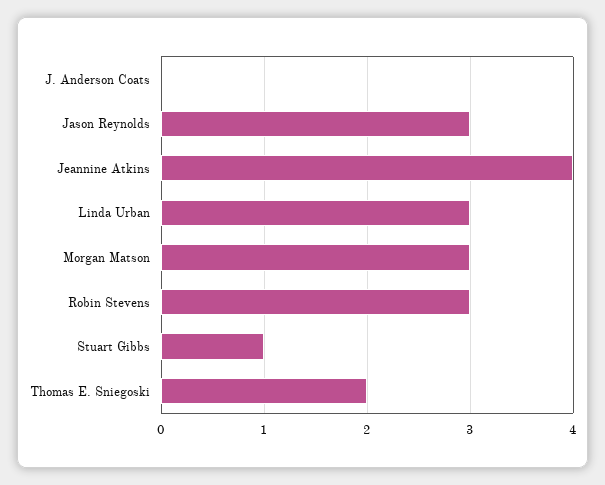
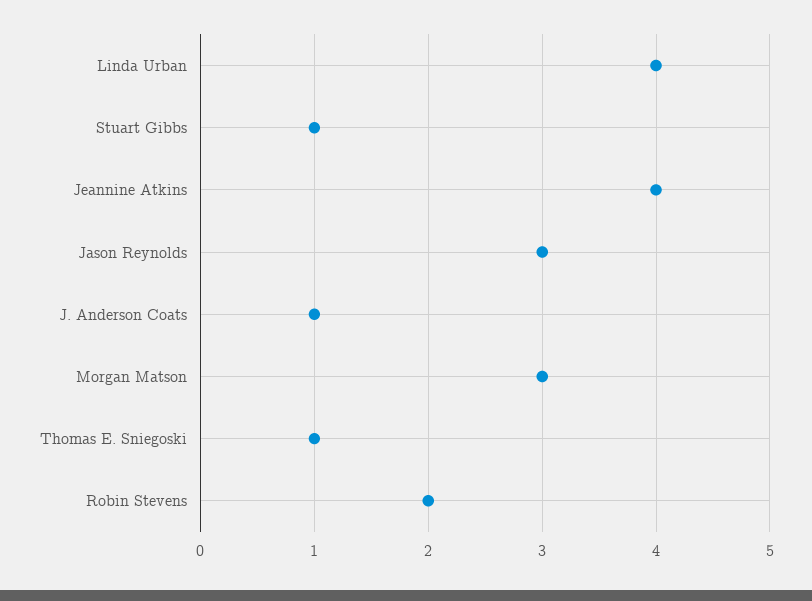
J. Anderson Coats: 0 -> 1
Linda Urban: 3 -> 4
Robin Stevens: 3 -> 2
Thomas E. Sniegoski: 2 -> 1

